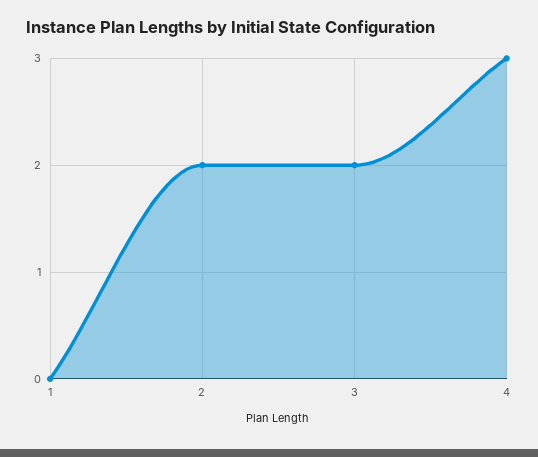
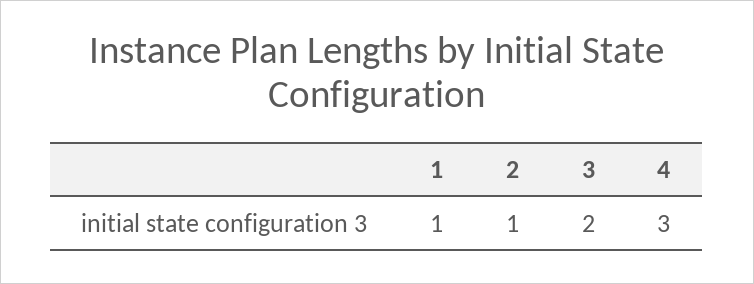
1: 0 -> 1
2: 2 -> 1

